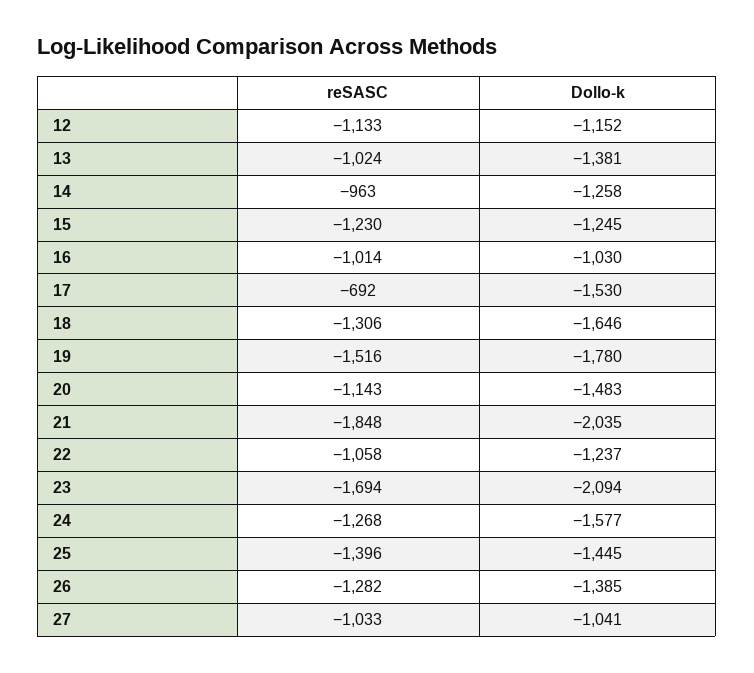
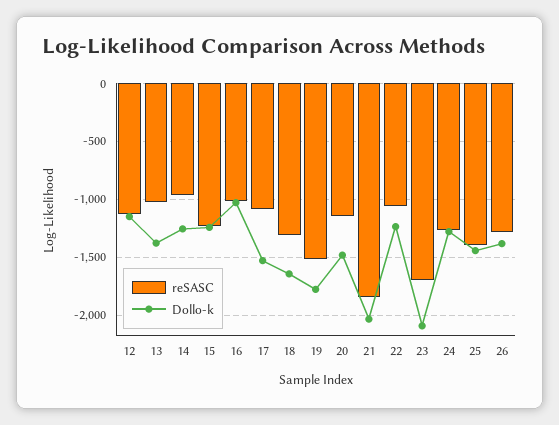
reSASC, 17: -692 -> -1100
Dollo-k, 24: -1577 -> -1300
reSASC, 27: -1033 -> none
Dollo-k, 27: -1041 -> none

